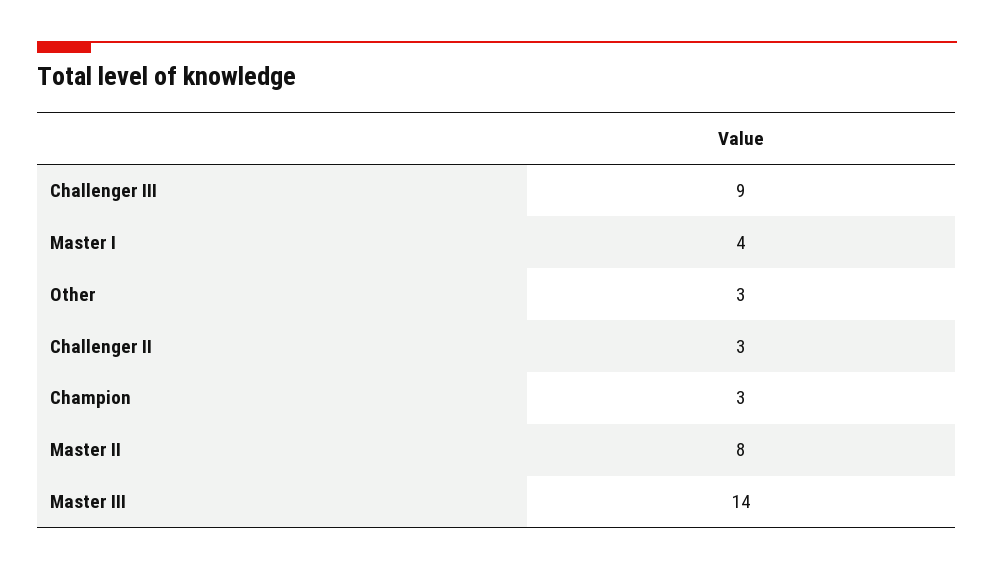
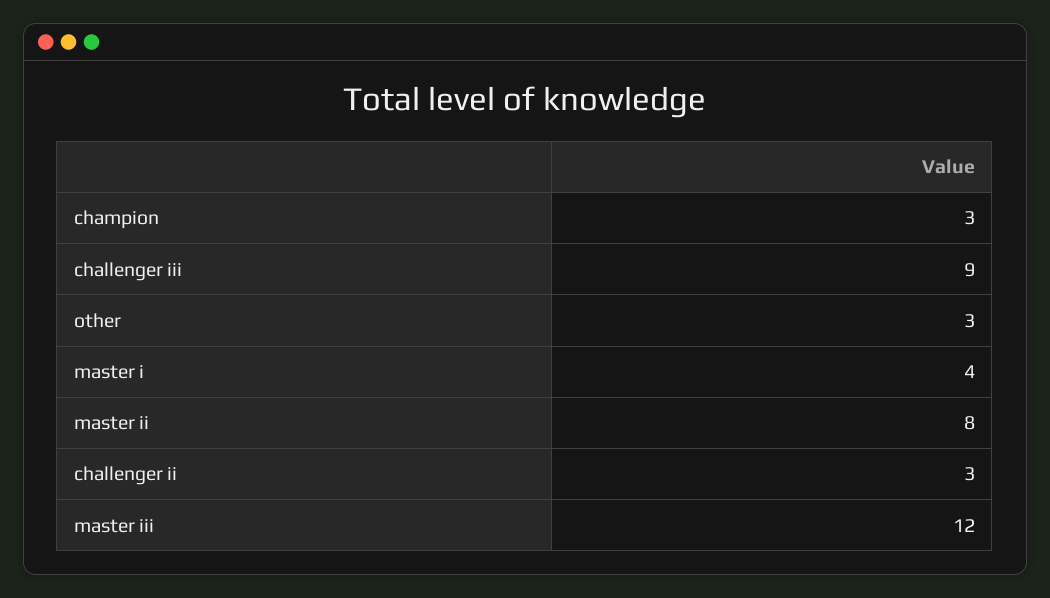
Master III: 14 -> 12

